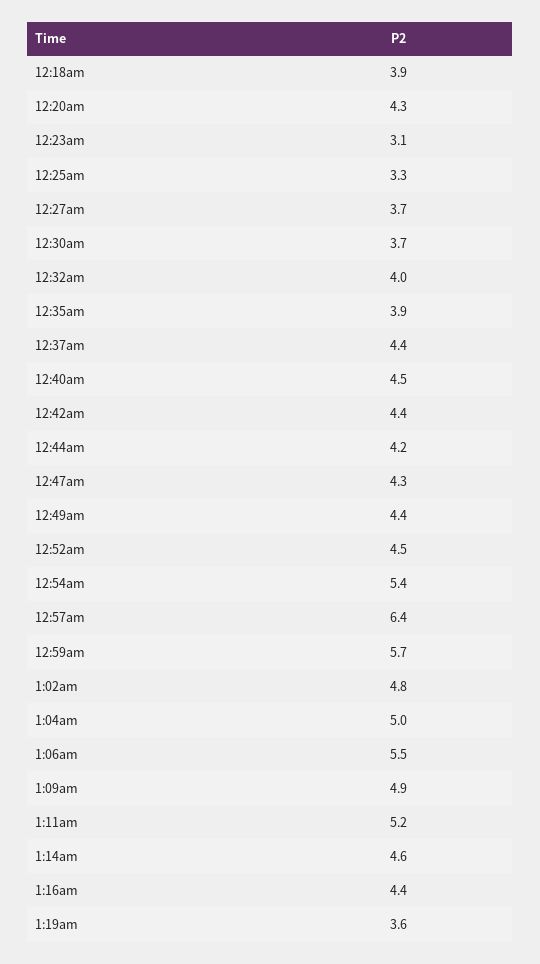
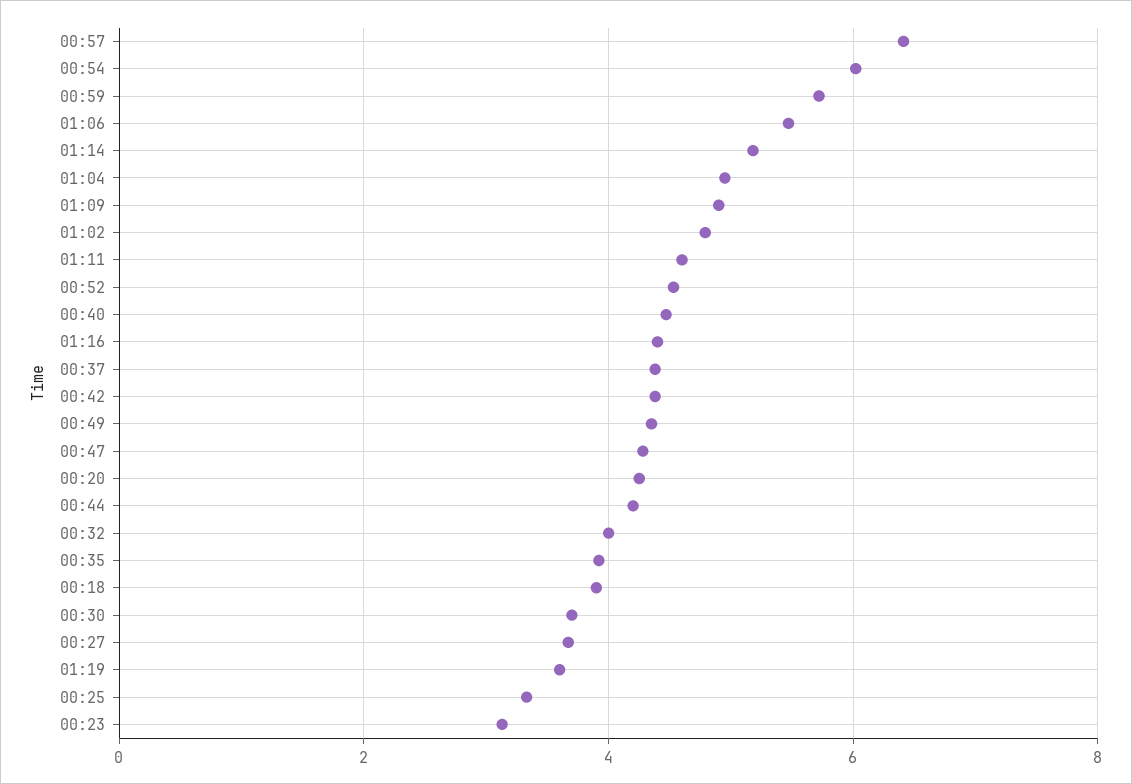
12:54am: 5.4 -> 6
1:11am: 5.2 -> 4.6
1:14am: 4.6 -> 5.2

